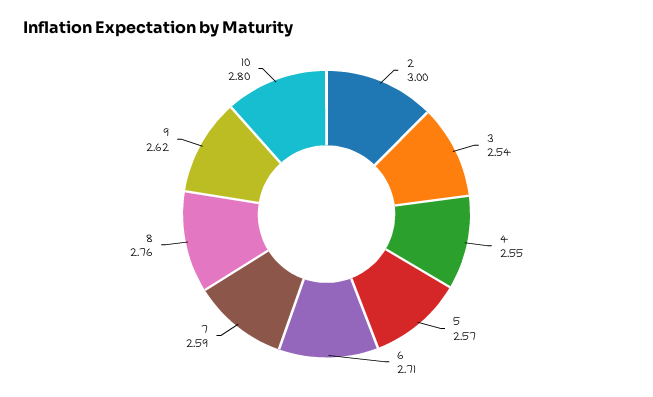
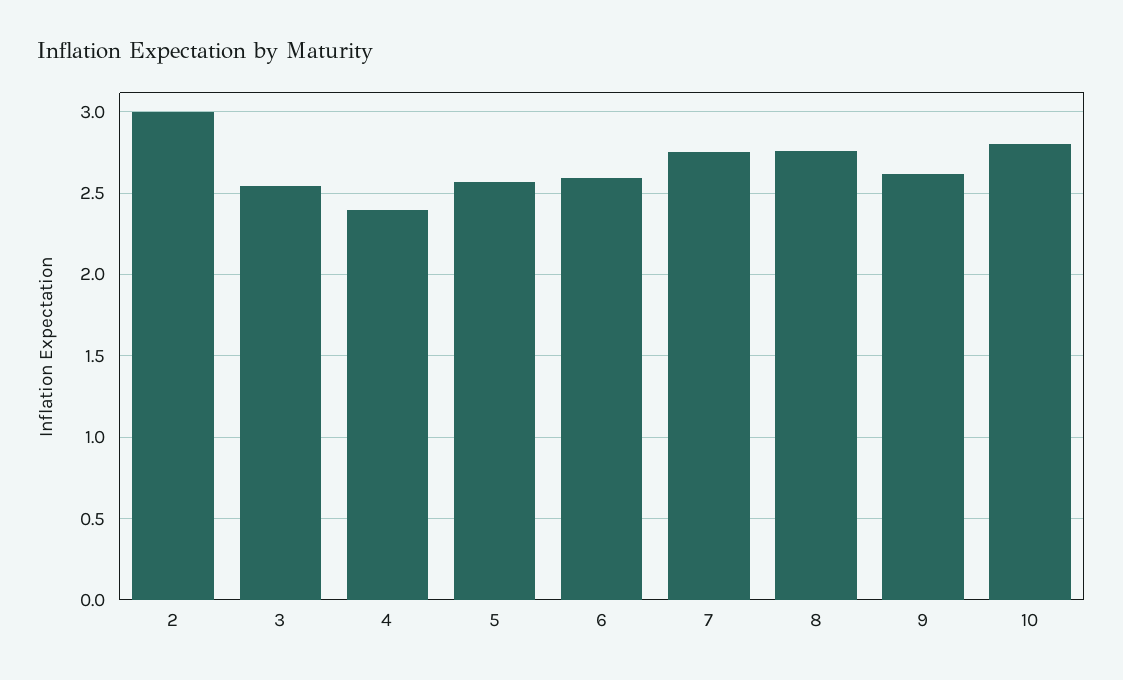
4: 2.55 -> 2.4
6: 2.71 -> 2.6
7: 2.59 -> 2.75

